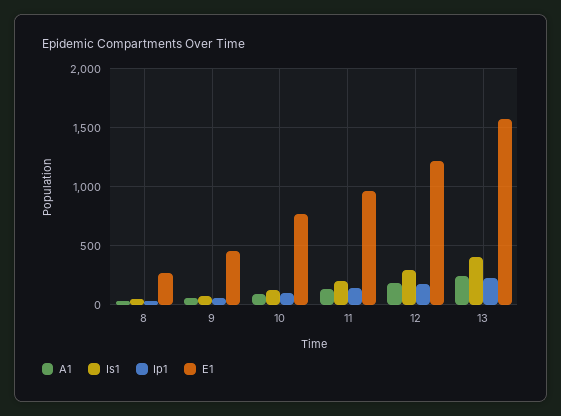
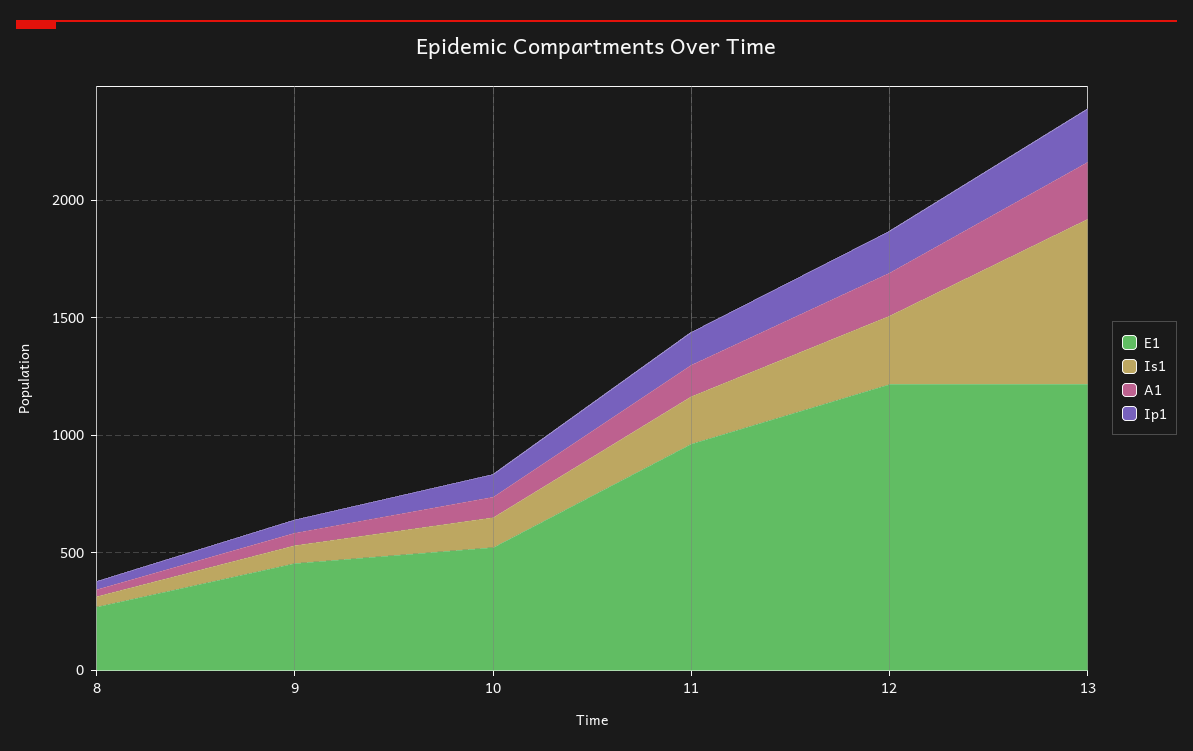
E1, 10: 800 -> 500
Is1, 13: 400 -> 700
E1, 13: 1600 -> 1200

